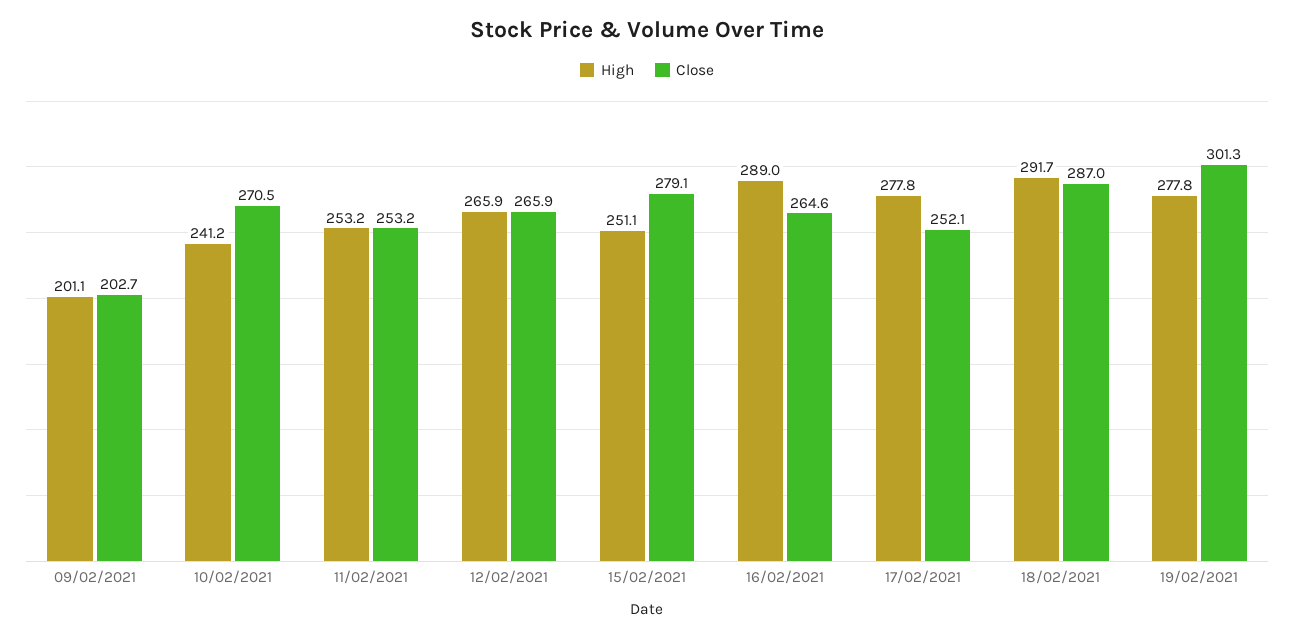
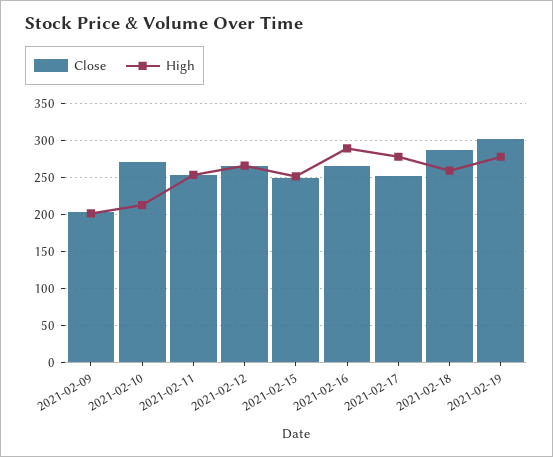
High, 10/02/2021: 241.2 -> 210
Close, 15/02/2021: 279.1 -> 250
High, 18/02/2021: 291.7 -> 260

